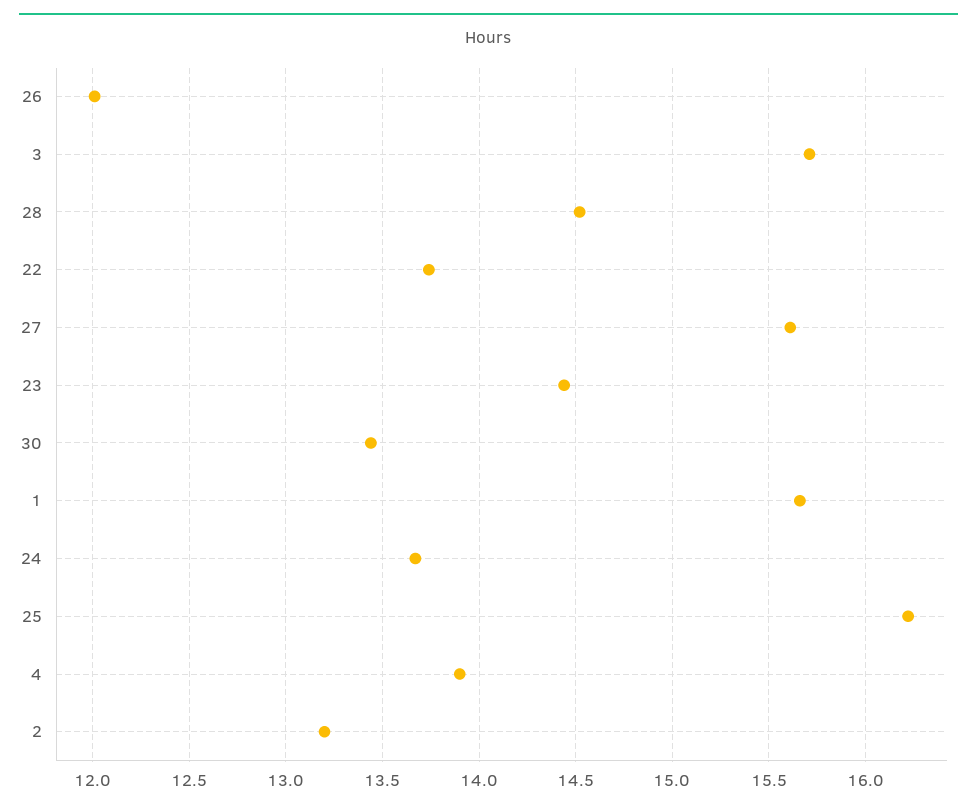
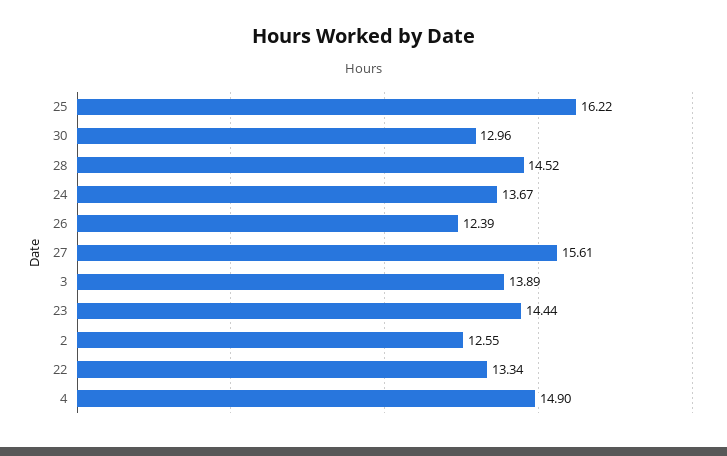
26: 12 -> 12.39
3: 15.7 -> 13.89
22: 13.75 -> 13.34
30: 13.45 -> 12.96
1: 15.65 -> none
4: 13.9 -> 14.9
2: 13.2 -> 12.55

